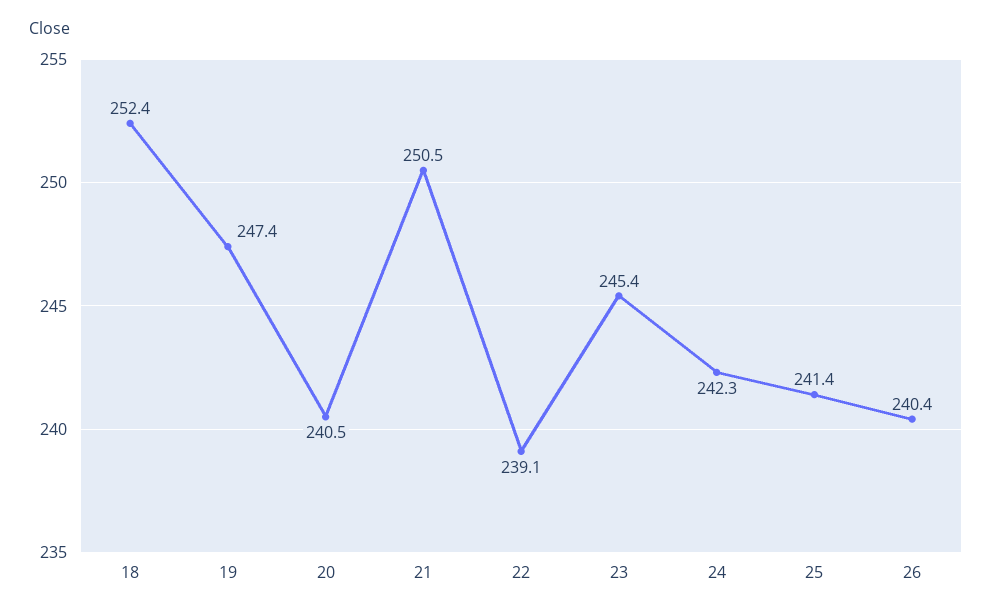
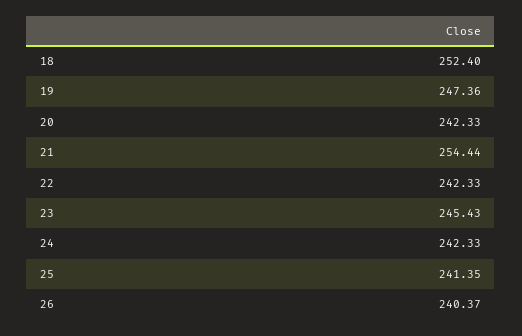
20: 240.5 -> 242.33
21: 250.5 -> 254.44
22: 239.1 -> 242.33

